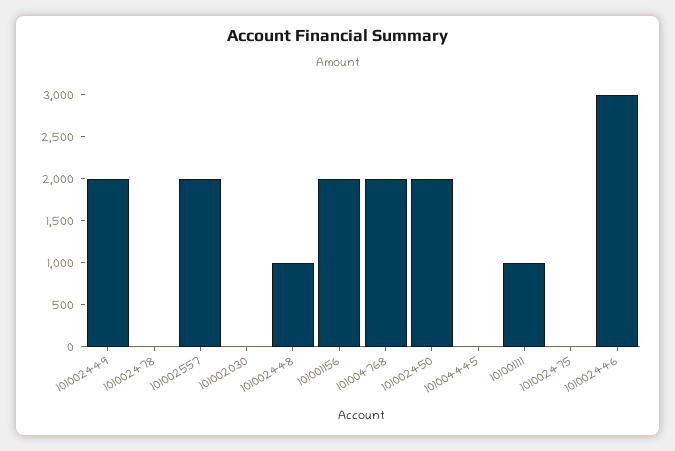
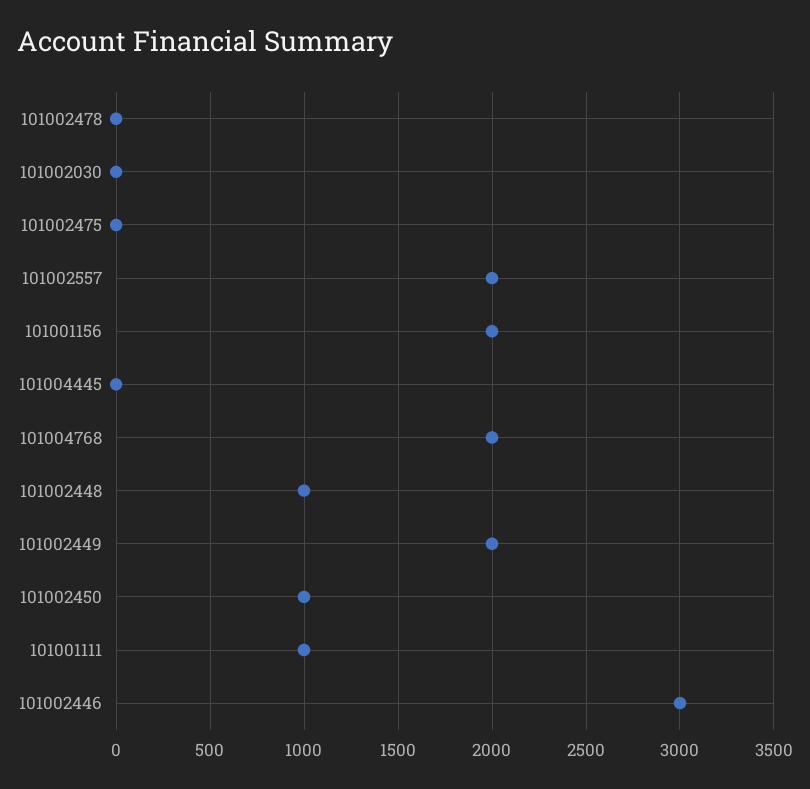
101002450: 2000 -> 1000

